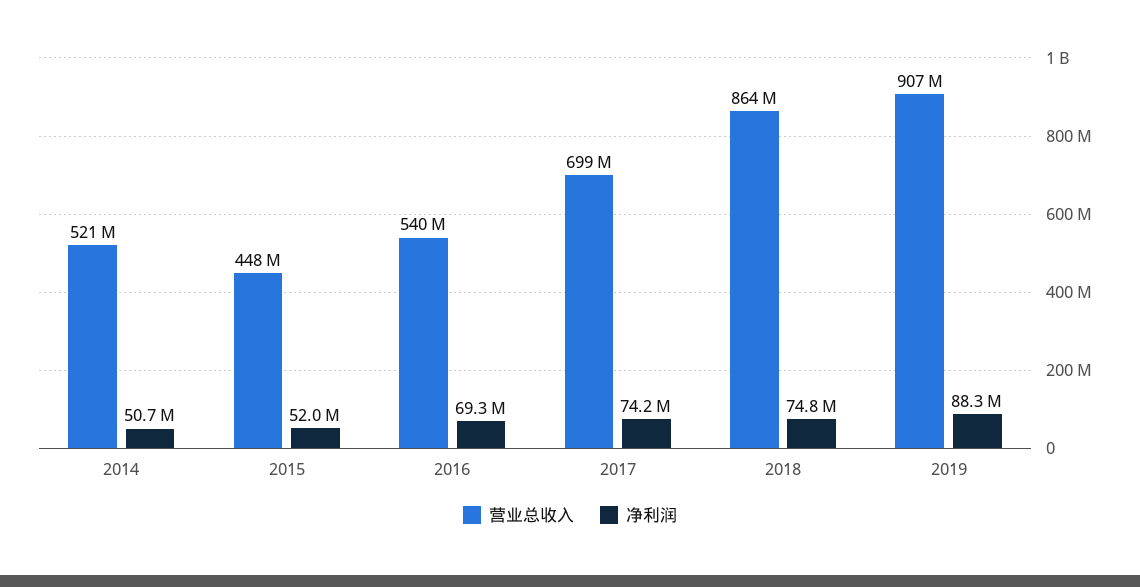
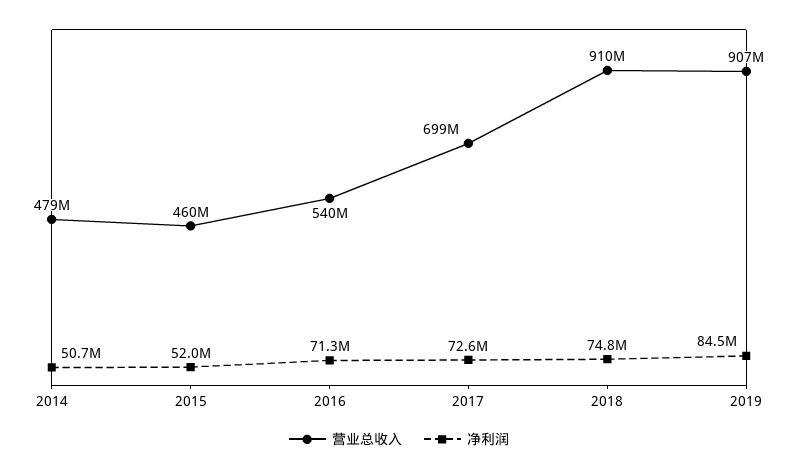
营业总收入, 2014: 521000000 -> 479000000
营业总收入, 2015: 448000000 -> 460000000
净利润, 2016: 69300000 -> 71300000
净利润, 2017: 74200000 -> 72600000
营业总收入, 2018: 864000000 -> 910000000
净利润, 2019: 88300000 -> 84500000

